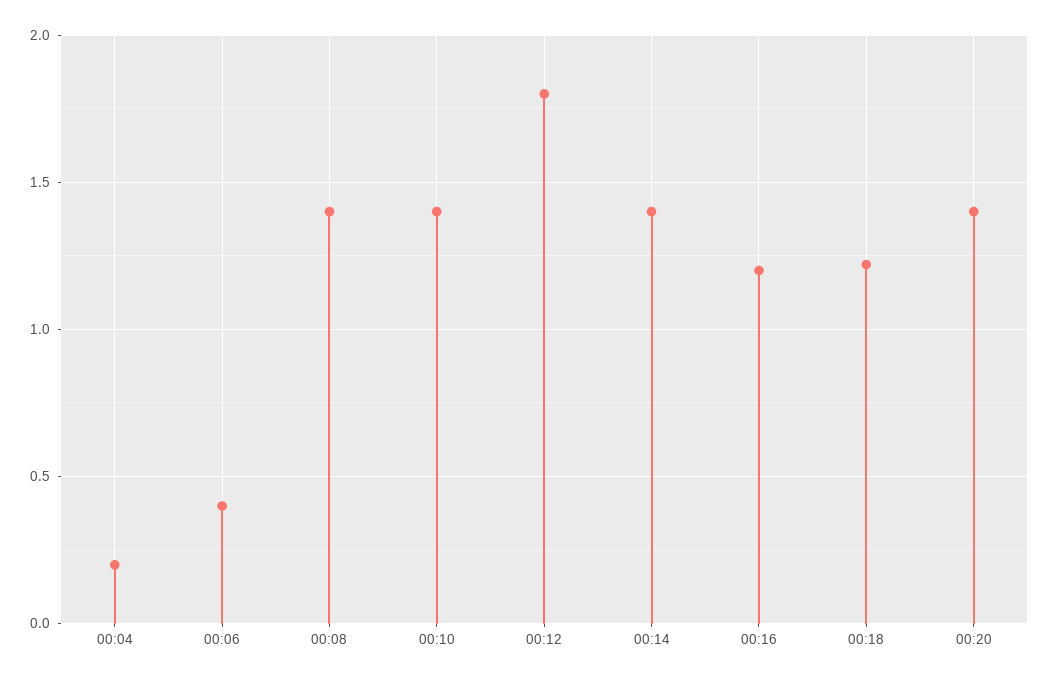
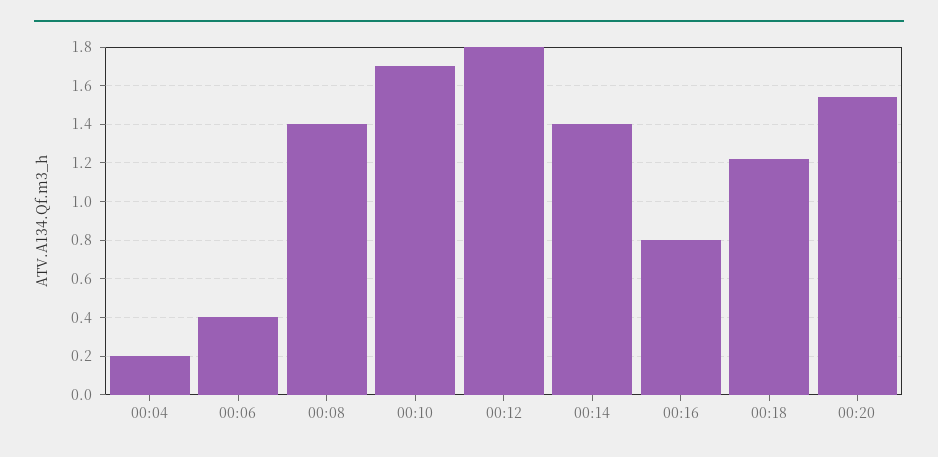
00:10: 1.4 -> 1.7
00:16: 1.2 -> 0.8
00:20: 1.4 -> 1.55

